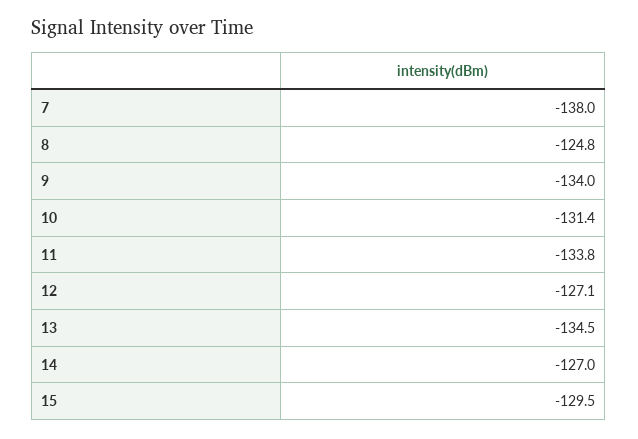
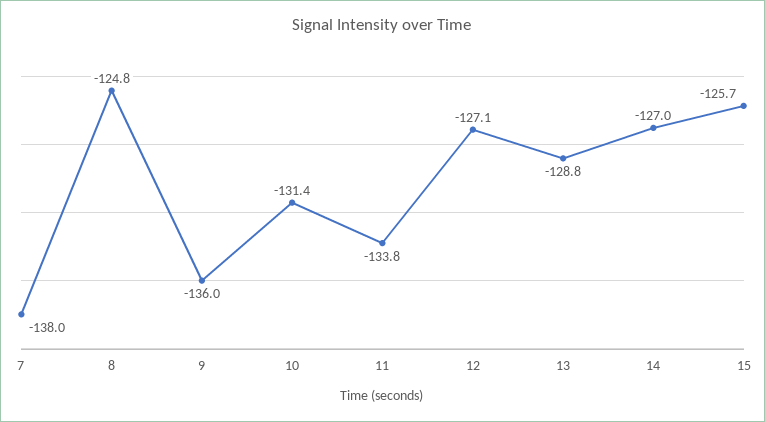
9: -134 -> -136
13: -134.5 -> -128.8
15: -129.5 -> -125.7

